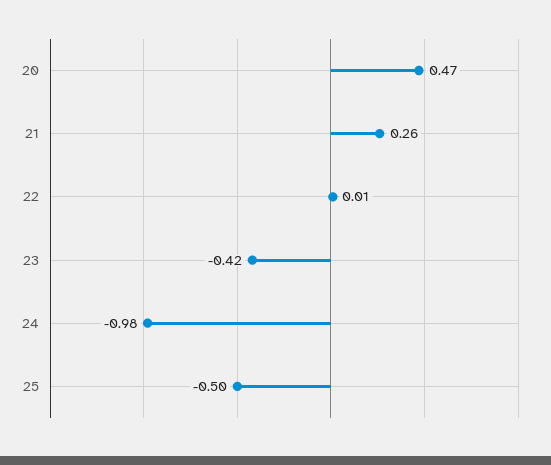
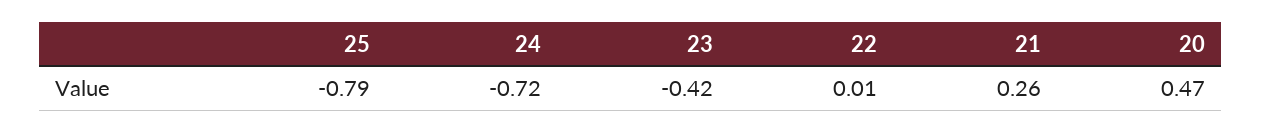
24: -0.98 -> -0.72
25: -0.5 -> -0.79

